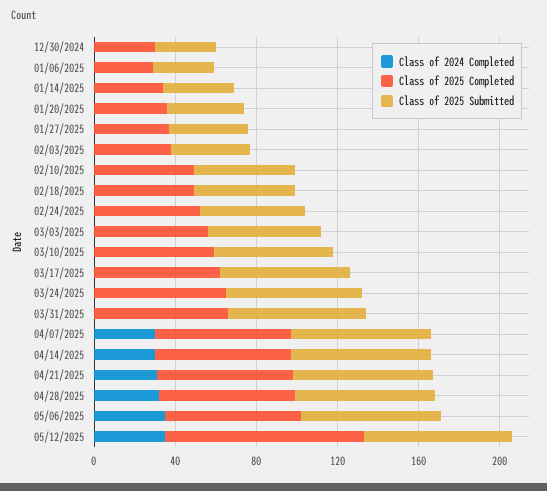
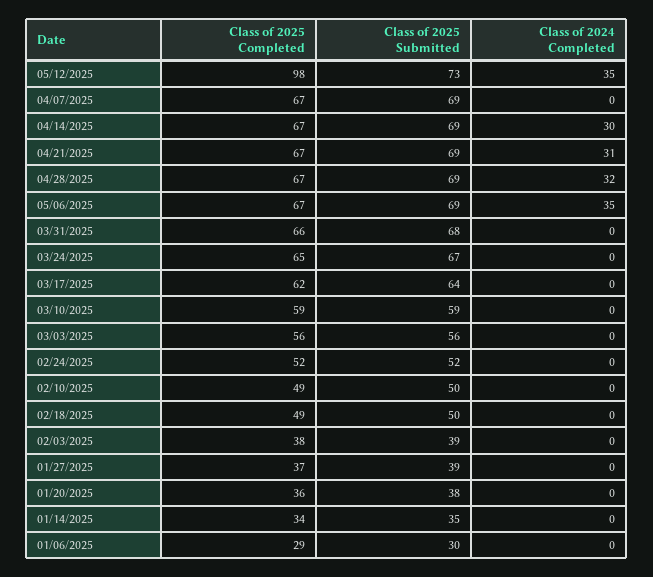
Class of 2024 Completed, 12/30/2024: 0 -> none
Class of 2025 Completed, 12/30/2024: 30 -> none
Class of 2025 Submitted, 12/30/2024: 30 -> none
Class of 2024 Completed, 04/07/2025: 30 -> 0

